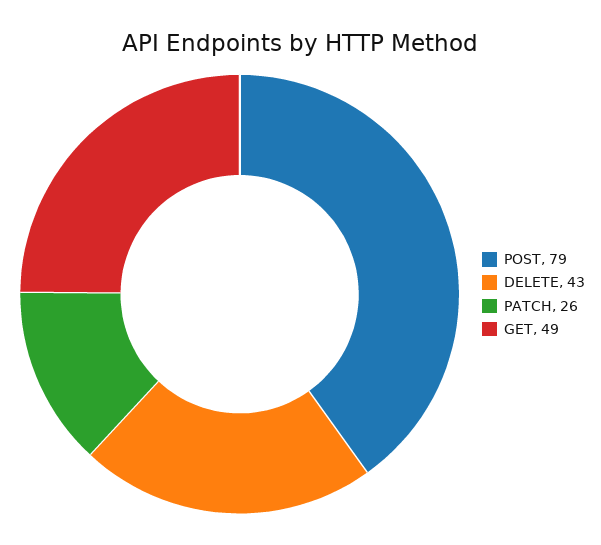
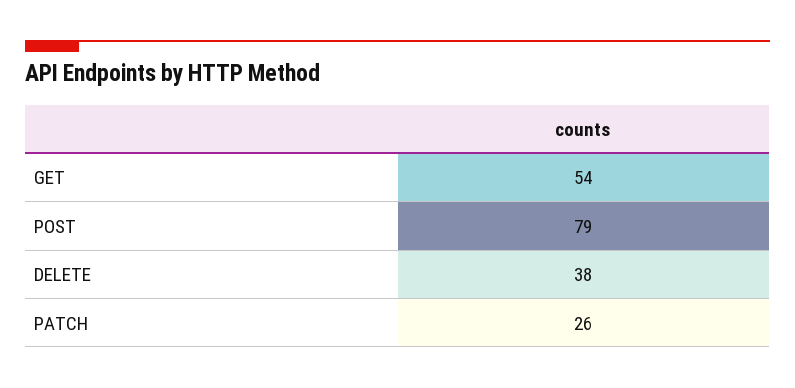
DELETE: 43 -> 38
GET: 49 -> 54

